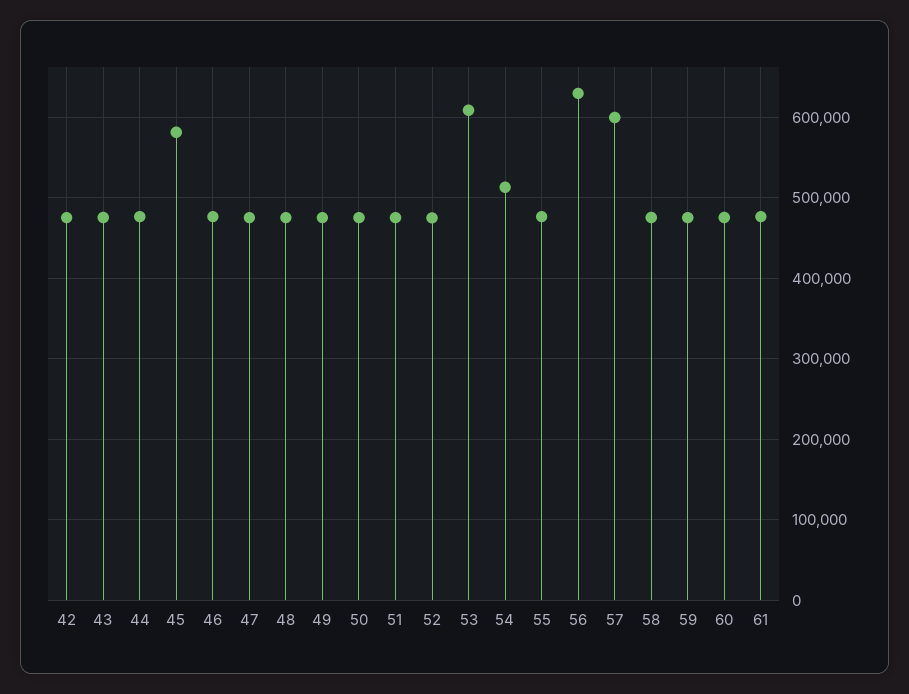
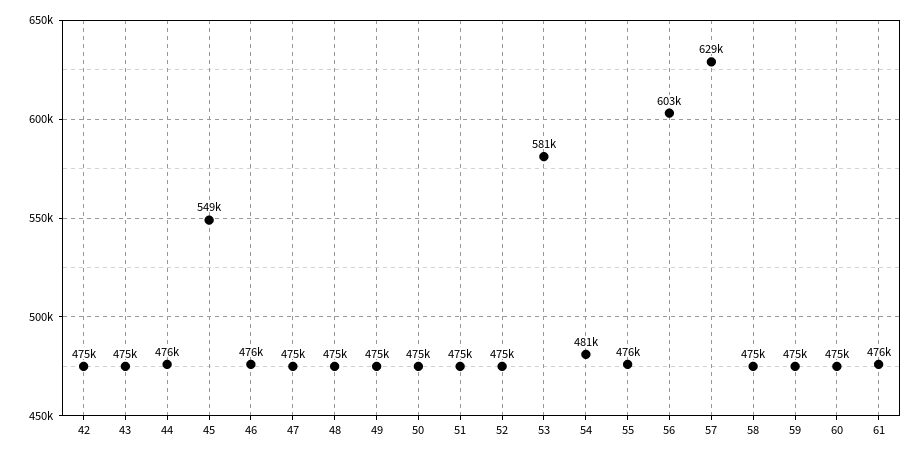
45: 580000 -> 549000
53: 610000 -> 581000
54: 510000 -> 481000
56: 630000 -> 603000
57: 600000 -> 629000

